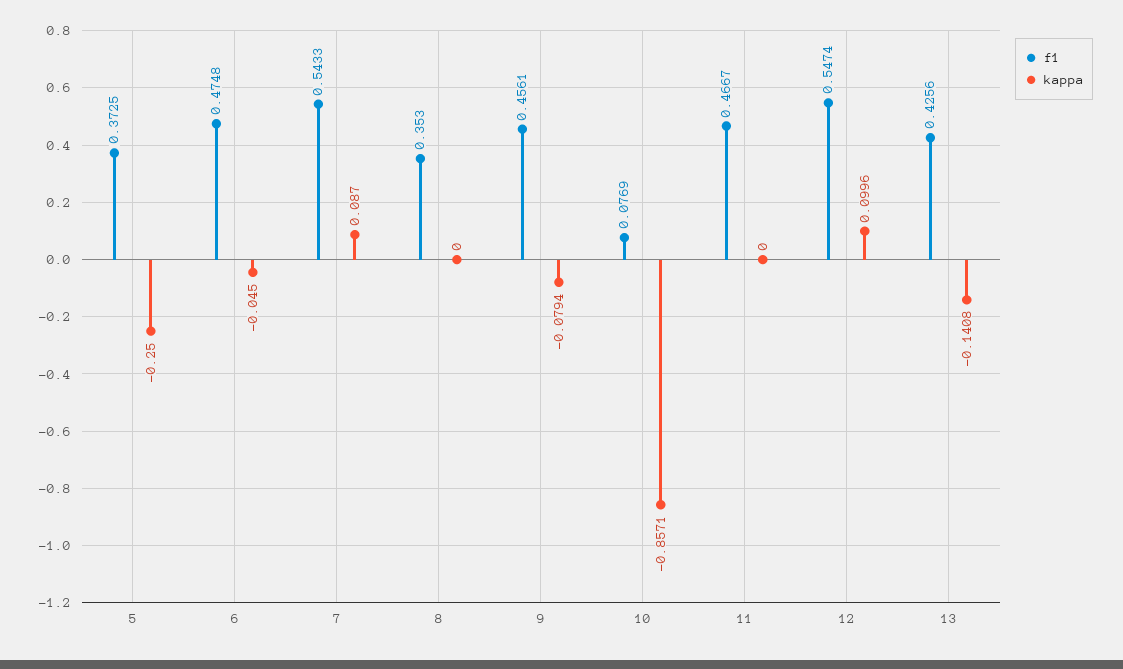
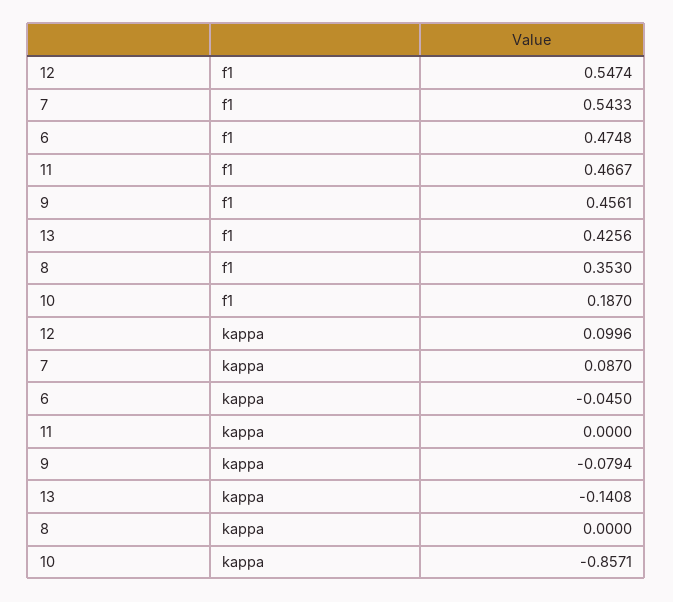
f1, 5: 0.3725 -> none
kappa, 5: -0.25 -> none
f1, 10: 0.0769 -> 0.187

